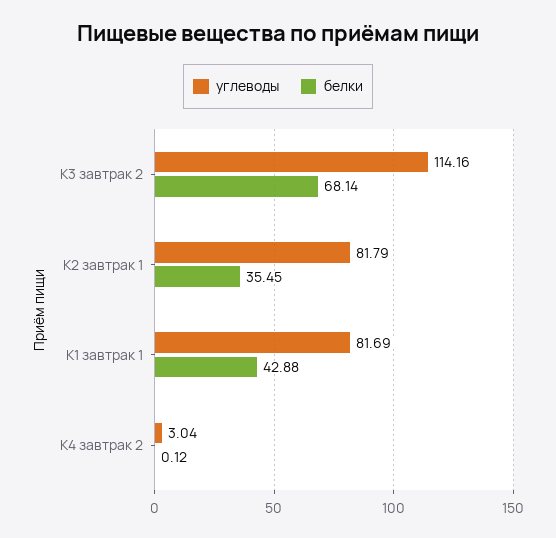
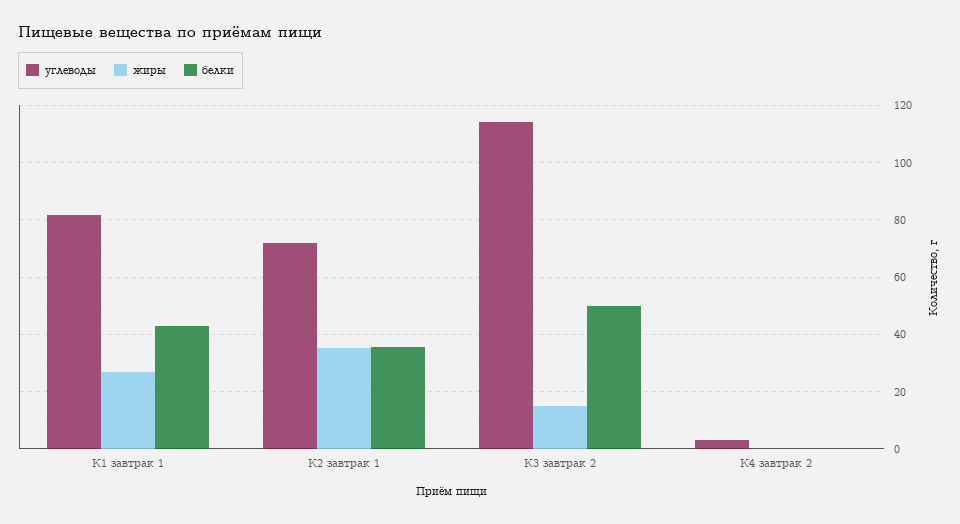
белки, К3 завтрак 2: 68.14 -> 50
углеводы, К2 завтрак 1: 81.79 -> 72.5
жиры, К1 завтрак 1: none -> 27.5
жиры, К2 завтрак 1: none -> 35
жиры, К3 завтрак 2: none -> 15
жиры, К4 завтрак 2: none -> 0

